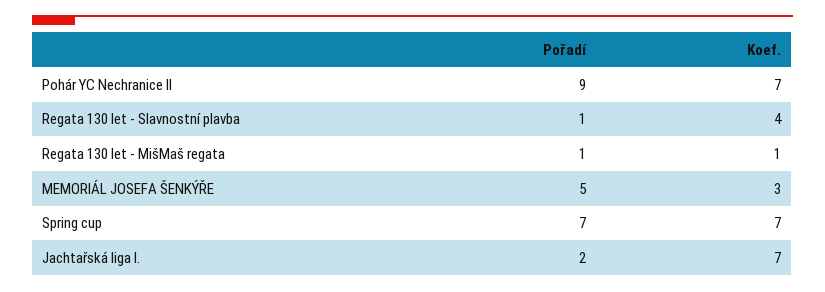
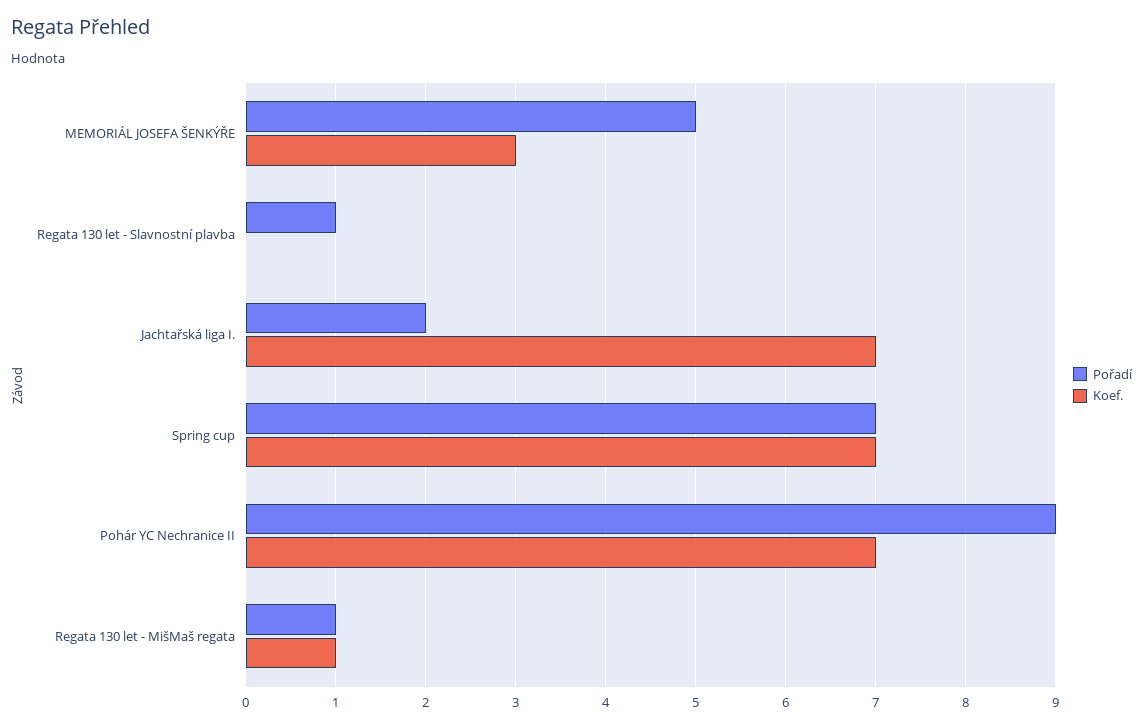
Koef., Regata 130 let - Slavnostní plavba: 4 -> 0

